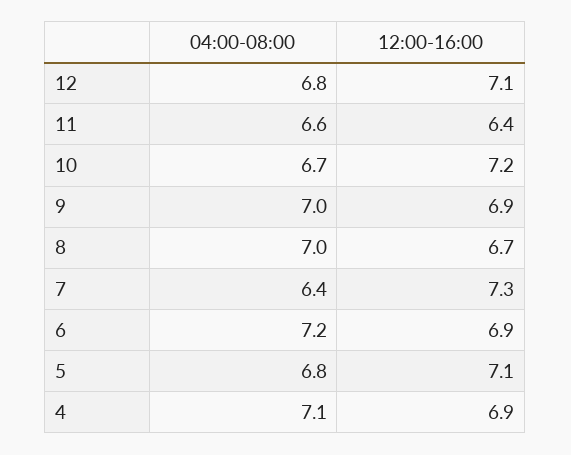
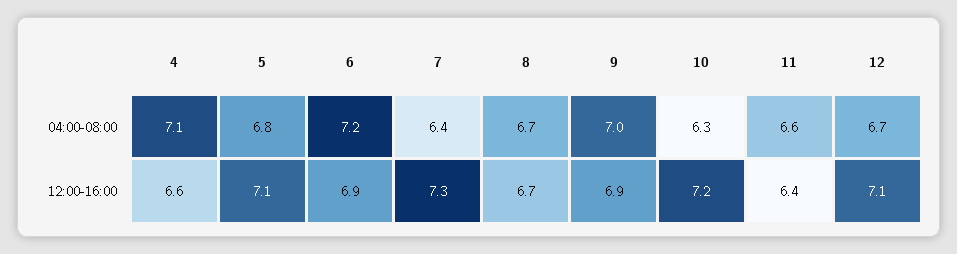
04:00-08:00, 12: 6.8 -> 6.7
04:00-08:00, 10: 6.7 -> 6.3
04:00-08:00, 8: 7 -> 6.7
12:00-16:00, 4: 6.9 -> 6.6

